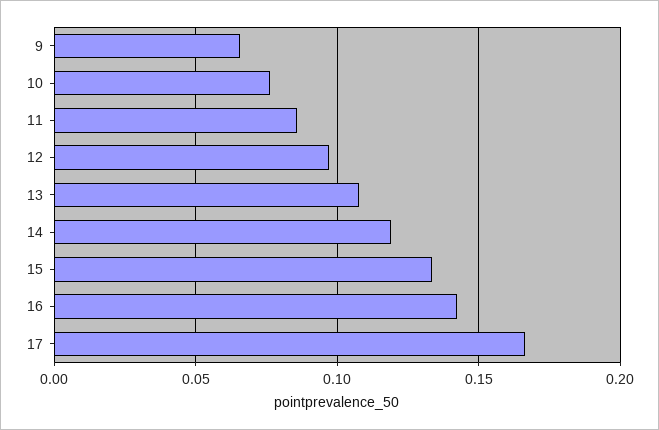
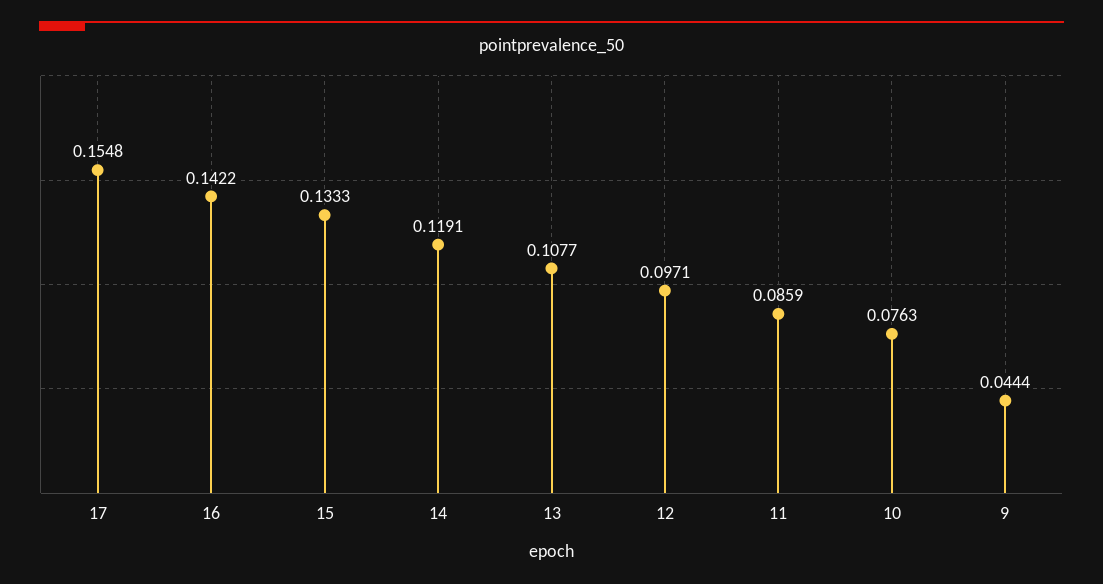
9: 0.065 -> 0.0444
17: 0.165 -> 0.1548

